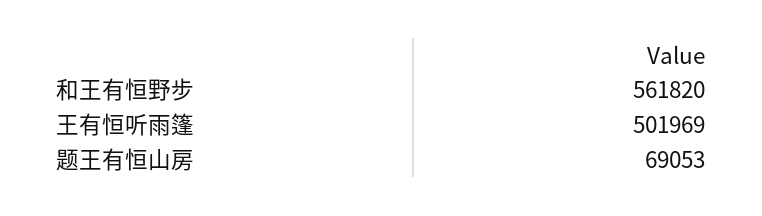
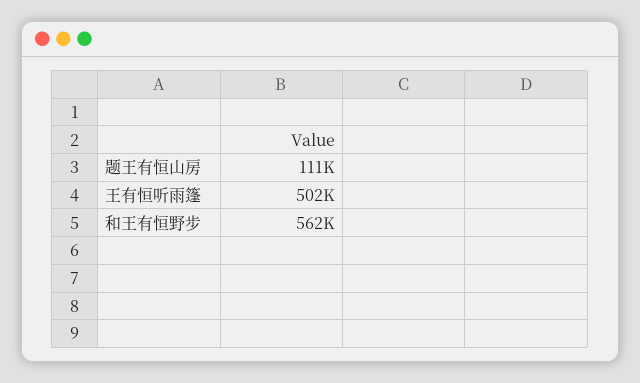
题王有恒山房: 69053 -> 111000

